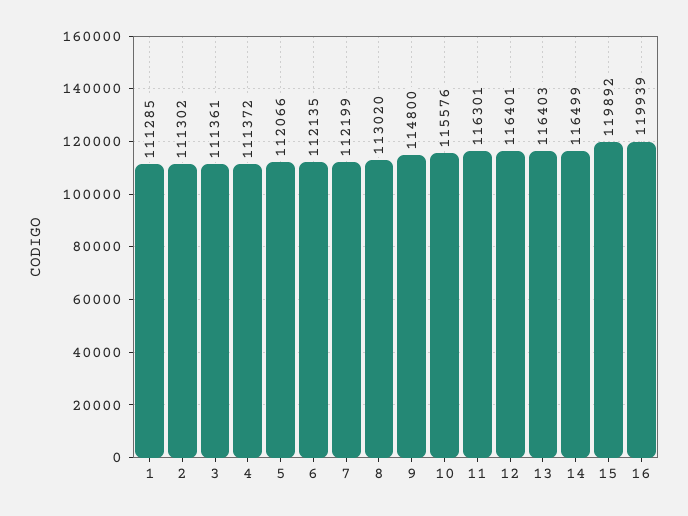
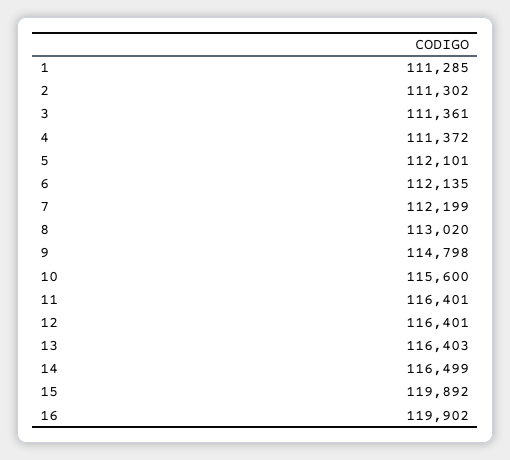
5: 112066 -> 112101
9: 114800 -> 114798
10: 115576 -> 115600
11: 116301 -> 116401
16: 119939 -> 119902

